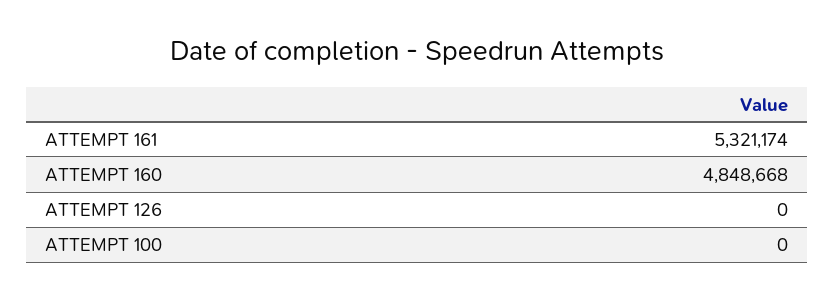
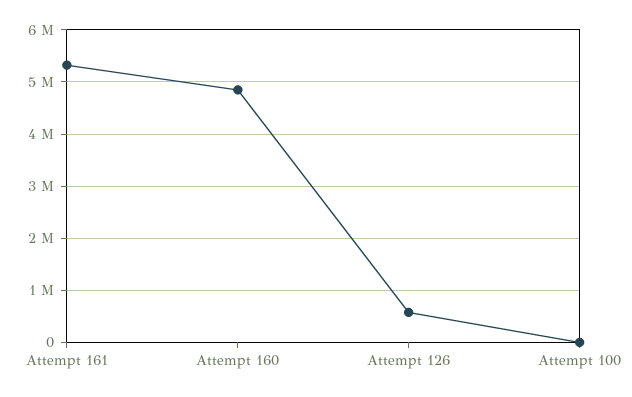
ATTEMPT 126: 0 -> 600000

